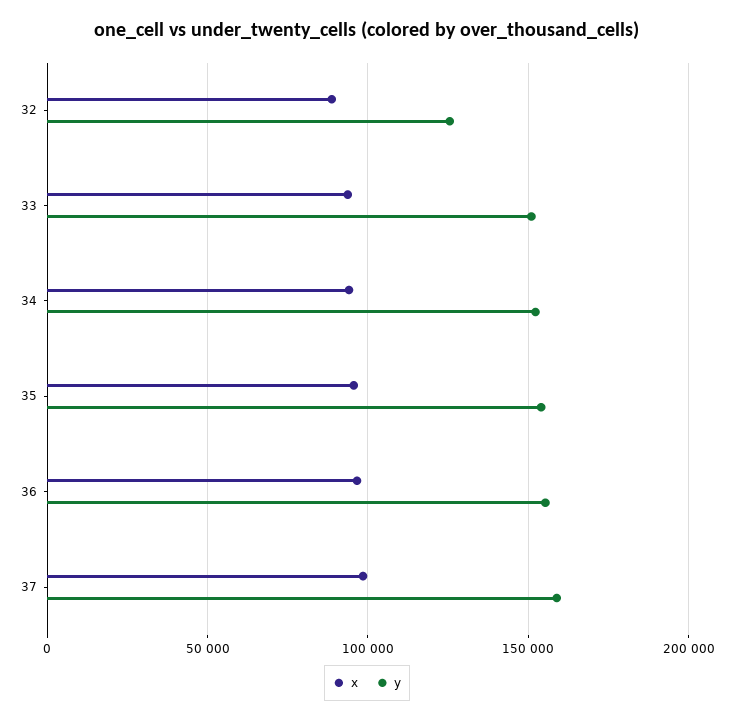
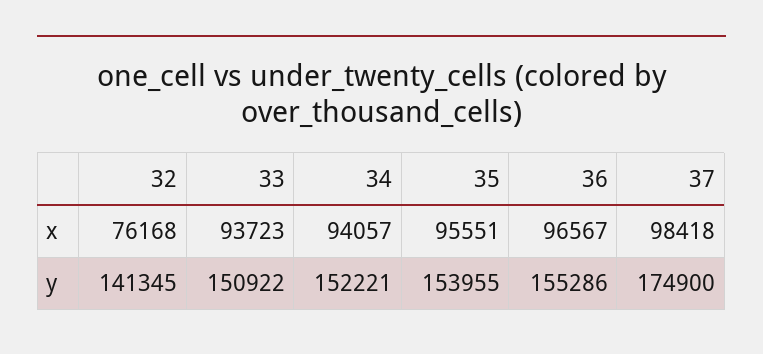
x, 32: 90000 -> 76168
y, 32: 125000 -> 141345
y, 37: 160000 -> 174900

